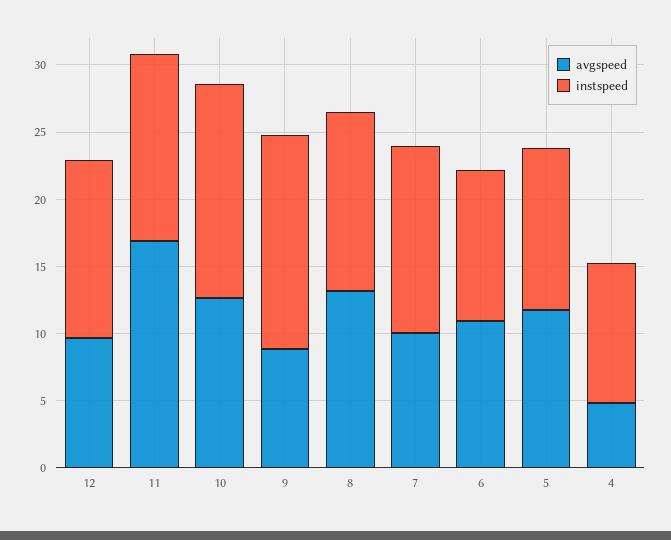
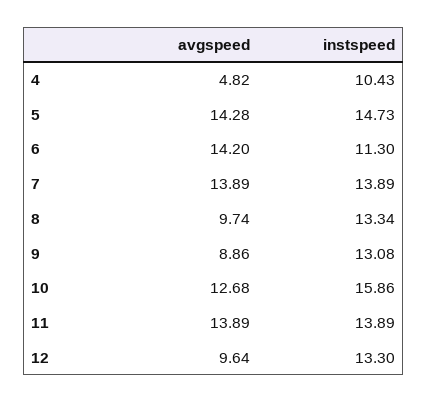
avgspeed, 11: 17 -> 13.89
instspeed, 9: 16 -> 13.08
avgspeed, 8: 13 -> 9.74
avgspeed, 7: 10 -> 13.89
avgspeed, 6: 11 -> 14.2
avgspeed, 5: 12 -> 14.28
instspeed, 5: 12 -> 14.73

